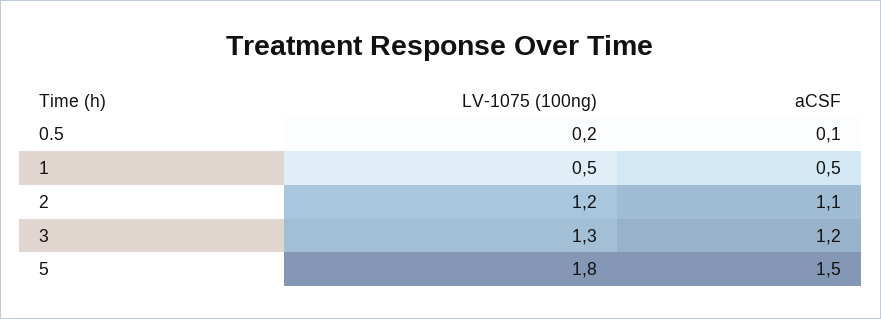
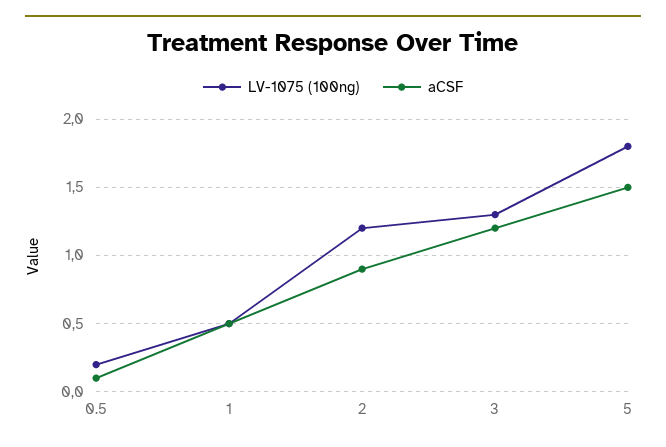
aCSF, 2: 1.1 -> 0.9

